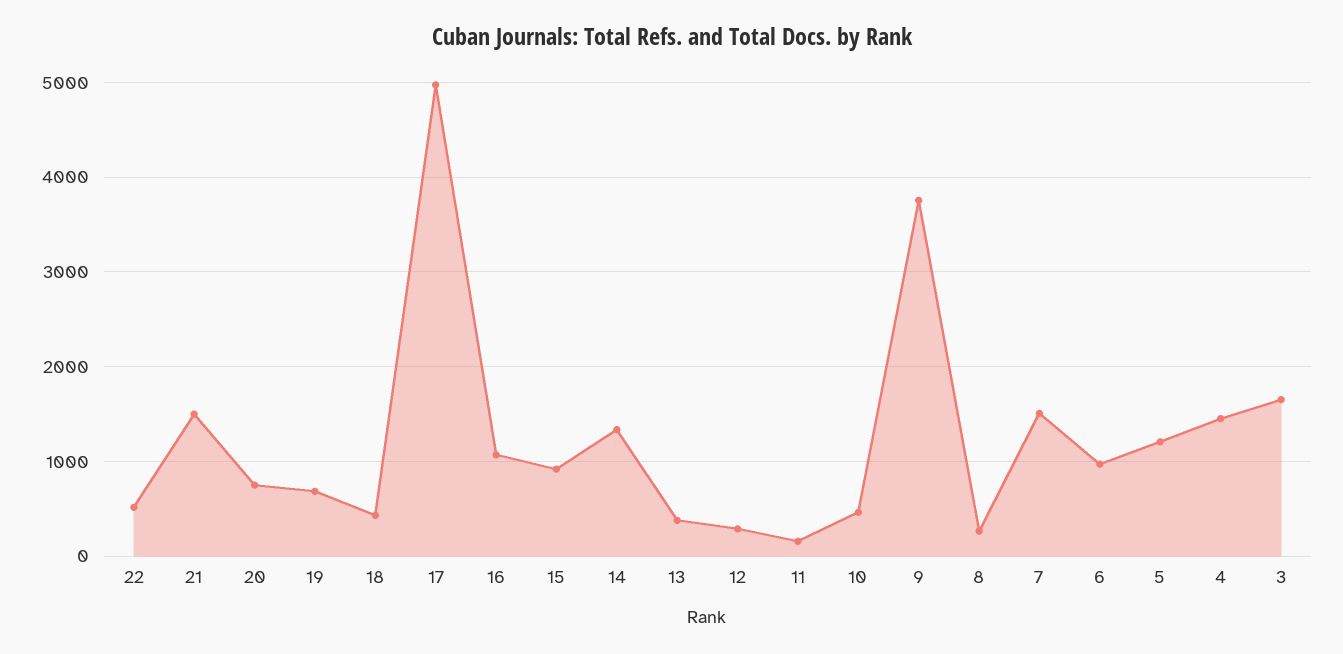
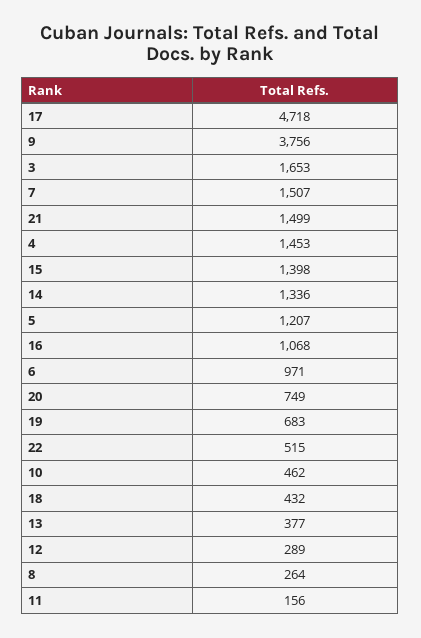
17: 5000 -> 4718
15: 900 -> 1398

